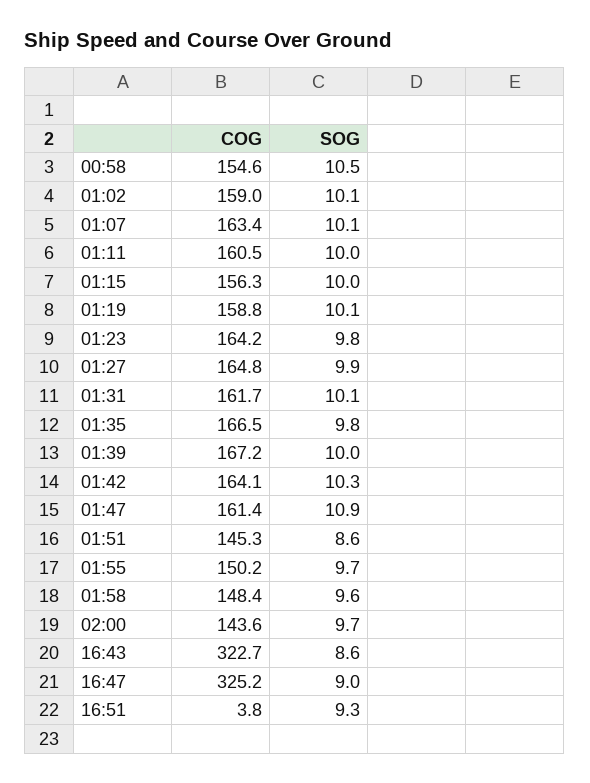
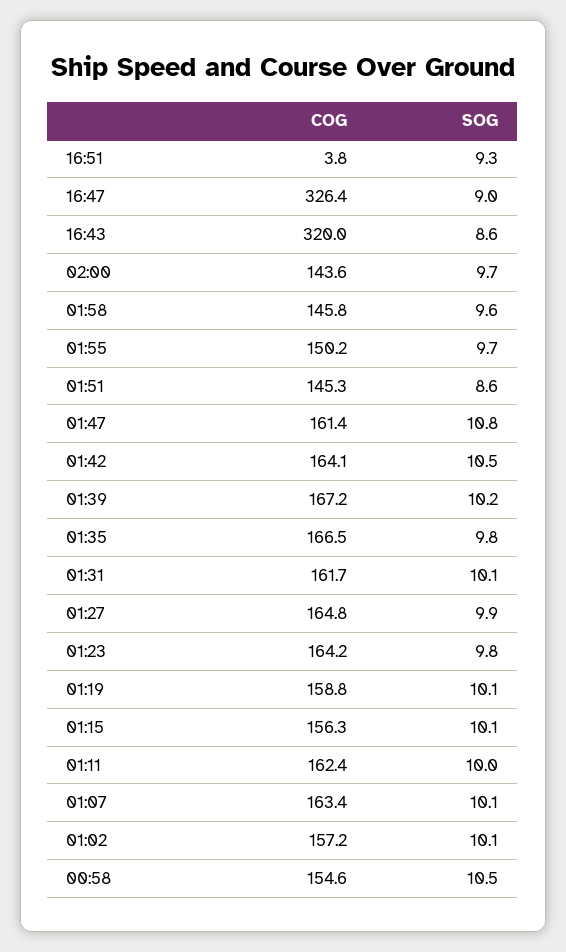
COG, 01:02: 159 -> 157.2
COG, 01:11: 160.5 -> 162.4
SOG, 01:15: 10 -> 10.1
SOG, 01:39: 10 -> 10.2
SOG, 01:42: 10.3 -> 10.5
SOG, 01:47: 10.9 -> 10.8
COG, 01:58: 148.4 -> 145.8
COG, 16:43: 322.7 -> 320
COG, 16:47: 325.2 -> 326.4

